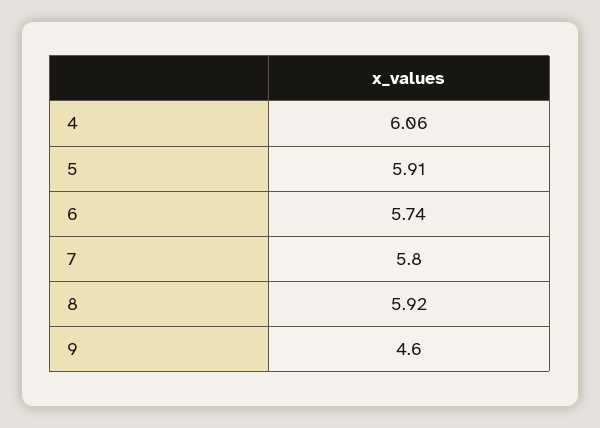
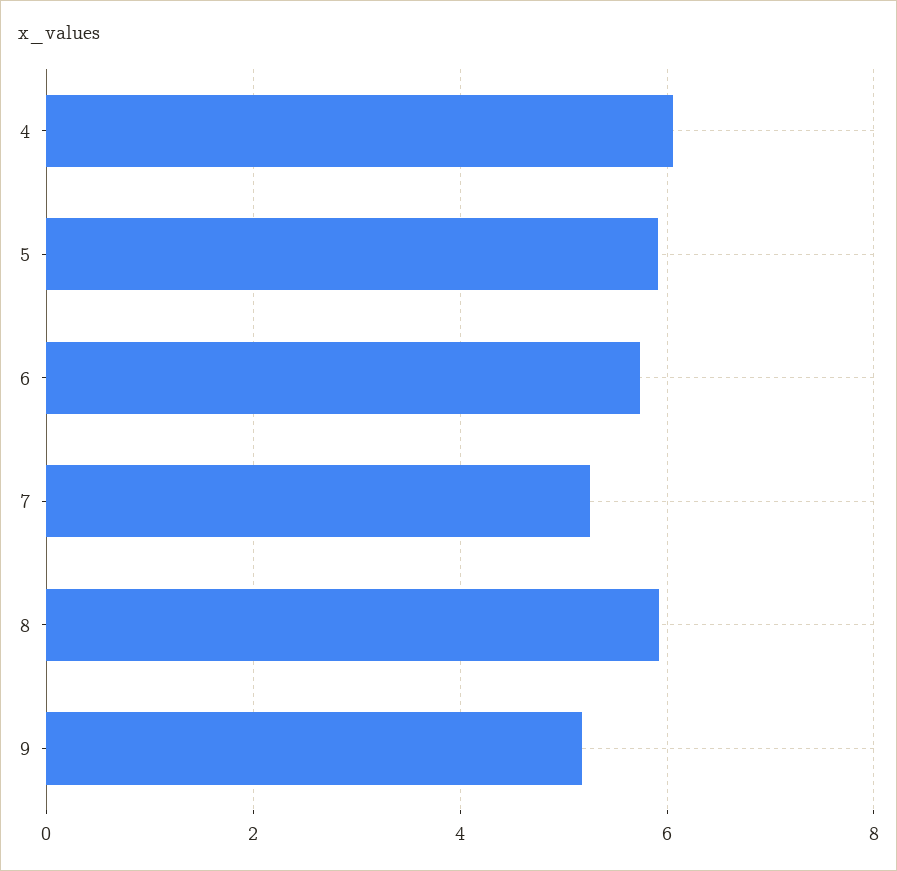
7: 5.8 -> 5.2
9: 4.6 -> 5.2

